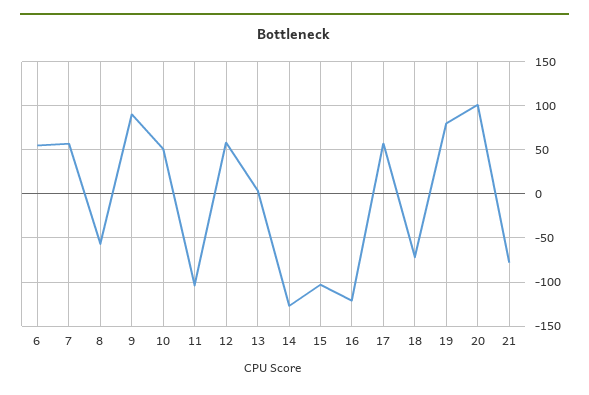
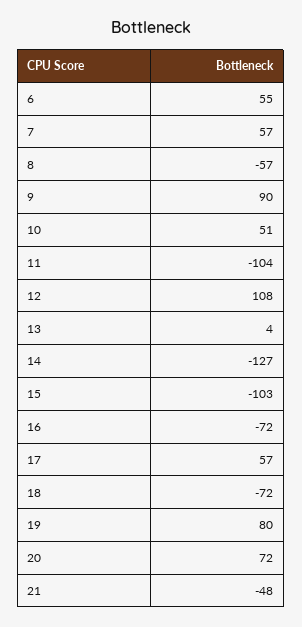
12: 60 -> 108
16: -120 -> -72
20: 100 -> 72
21: -80 -> -48

